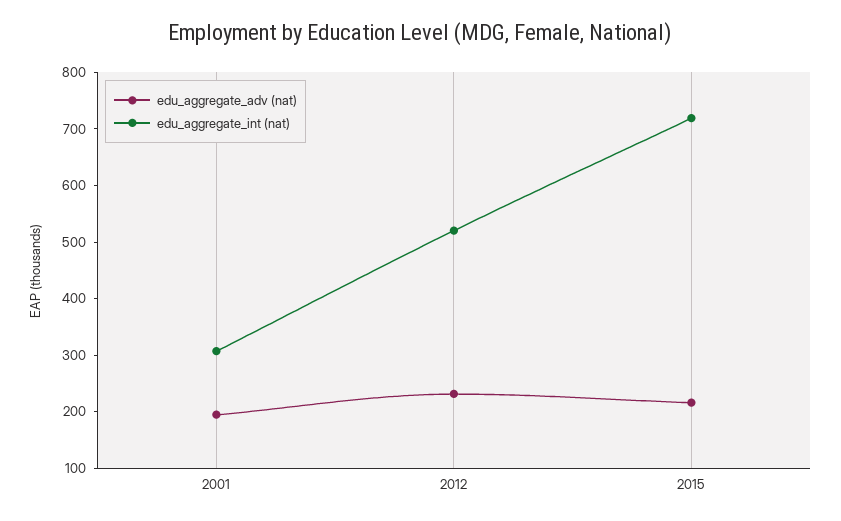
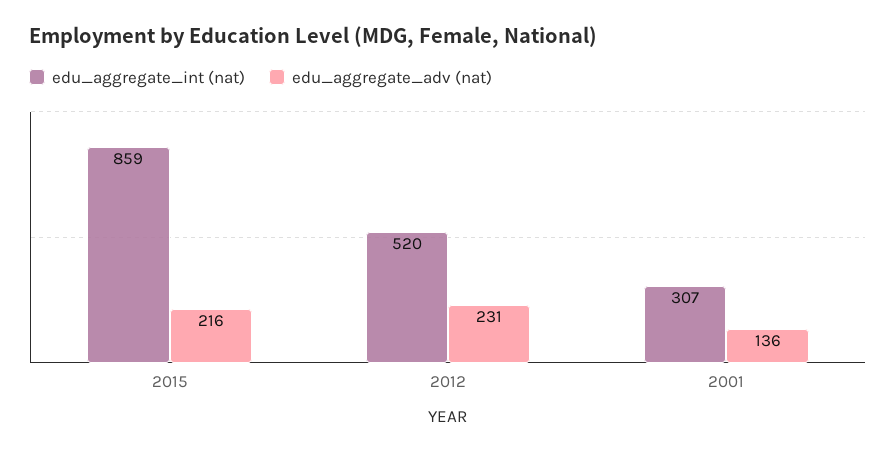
edu_aggregate_adv (nat), 2001: 200 -> 136
edu_aggregate_int (nat), 2015: 720 -> 859

